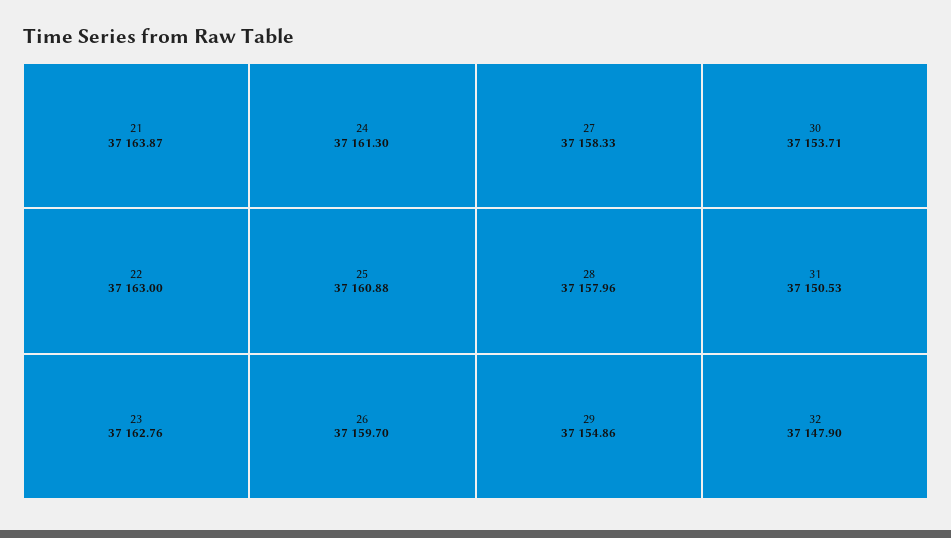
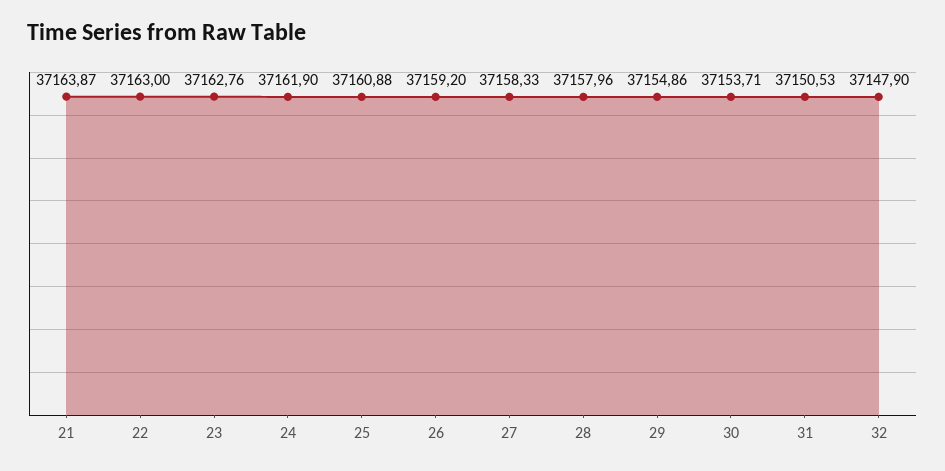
24: 37161.3 -> 37161.9
26: 37159.7 -> 37159.2

